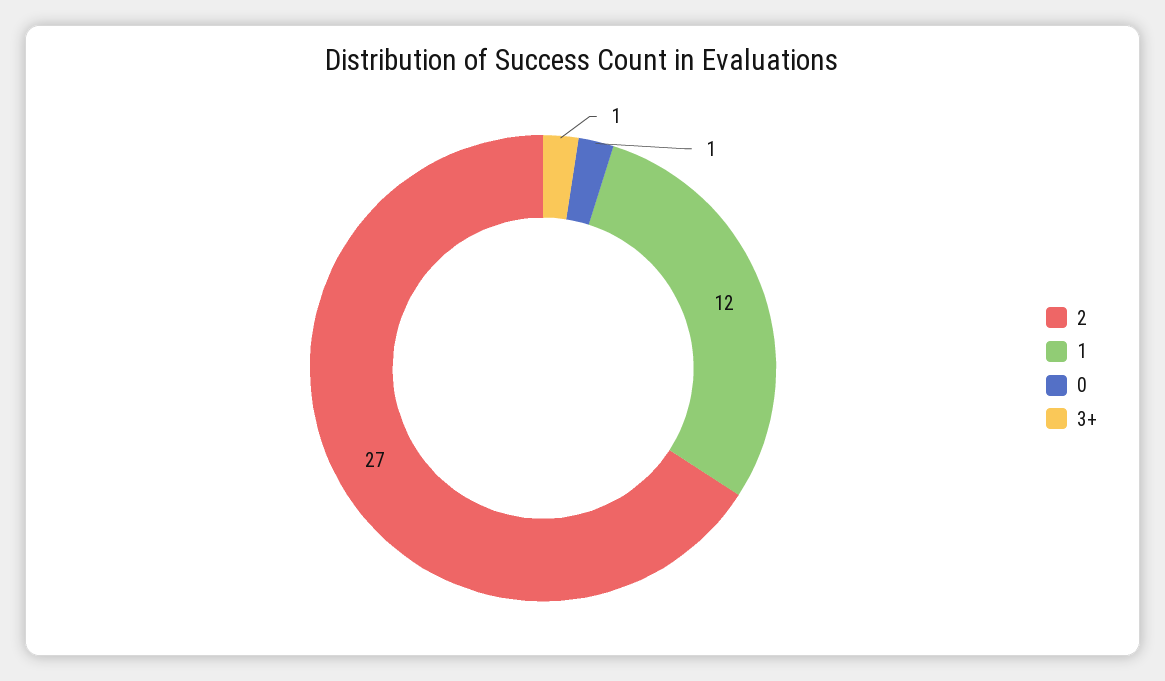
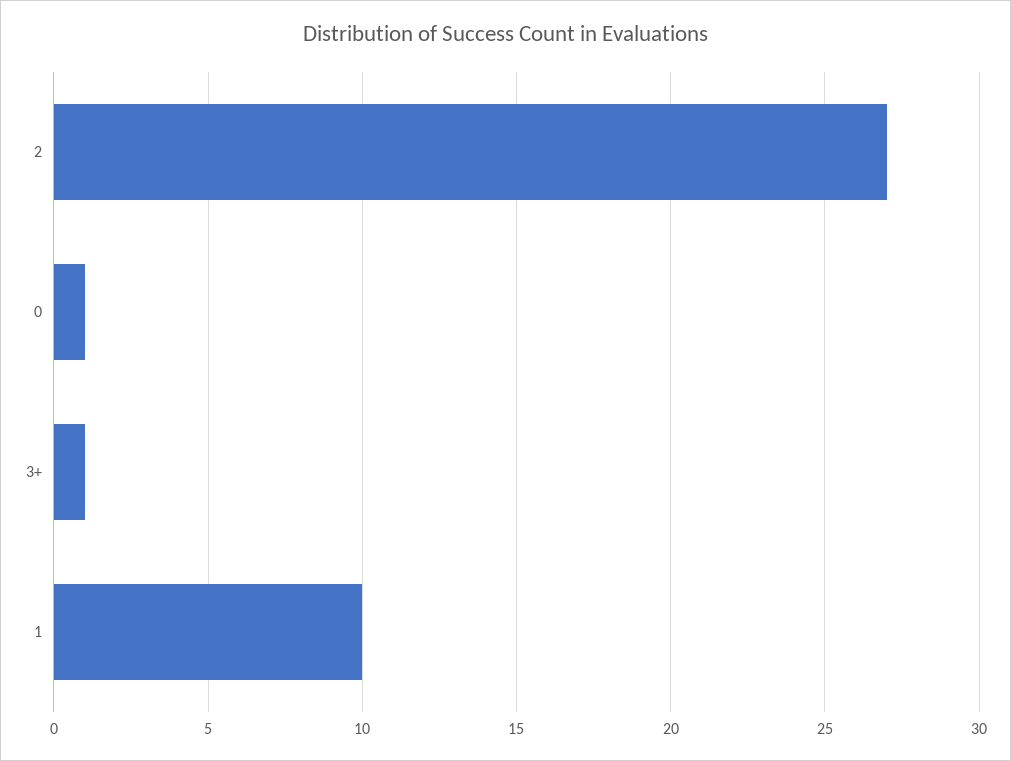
1: 12 -> 10

